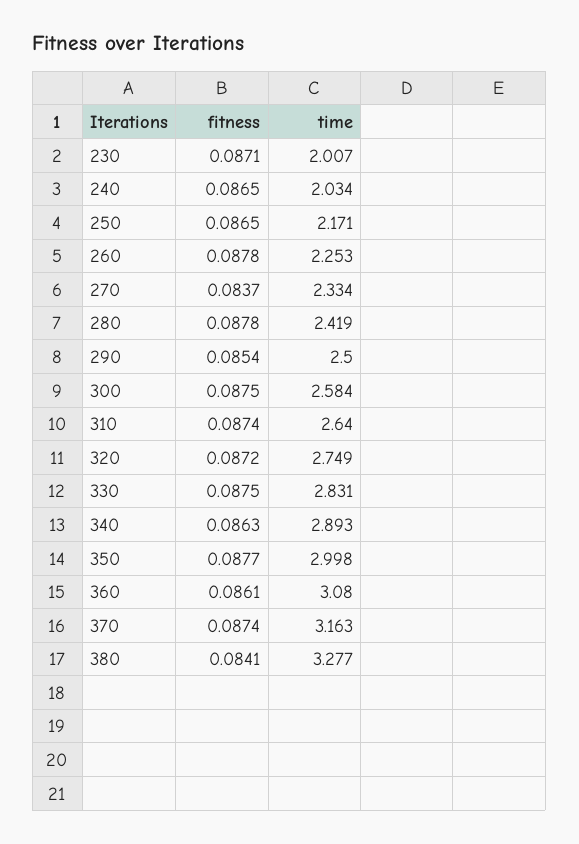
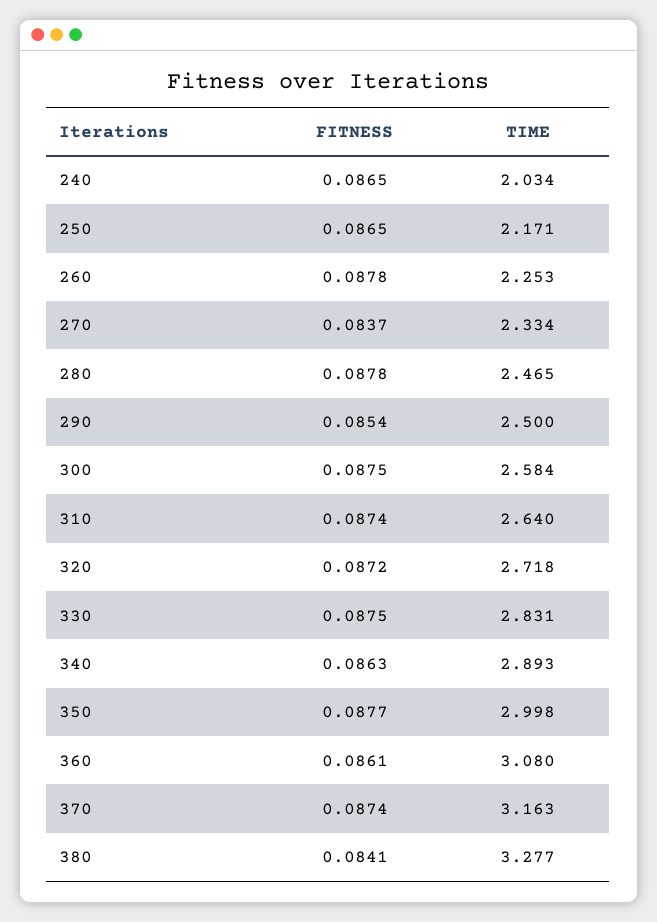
fitness, 230: 0.0871 -> none
time, 230: 2.007 -> none
time, 280: 2.419 -> 2.465
time, 320: 2.749 -> 2.718

